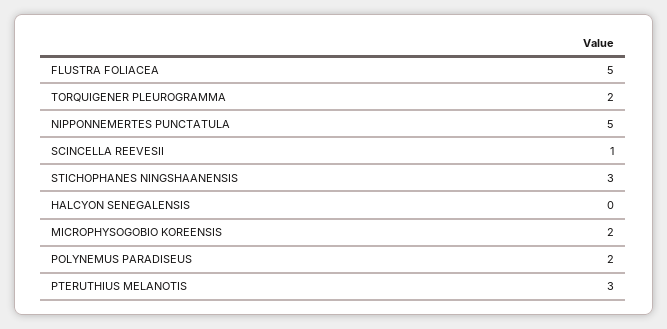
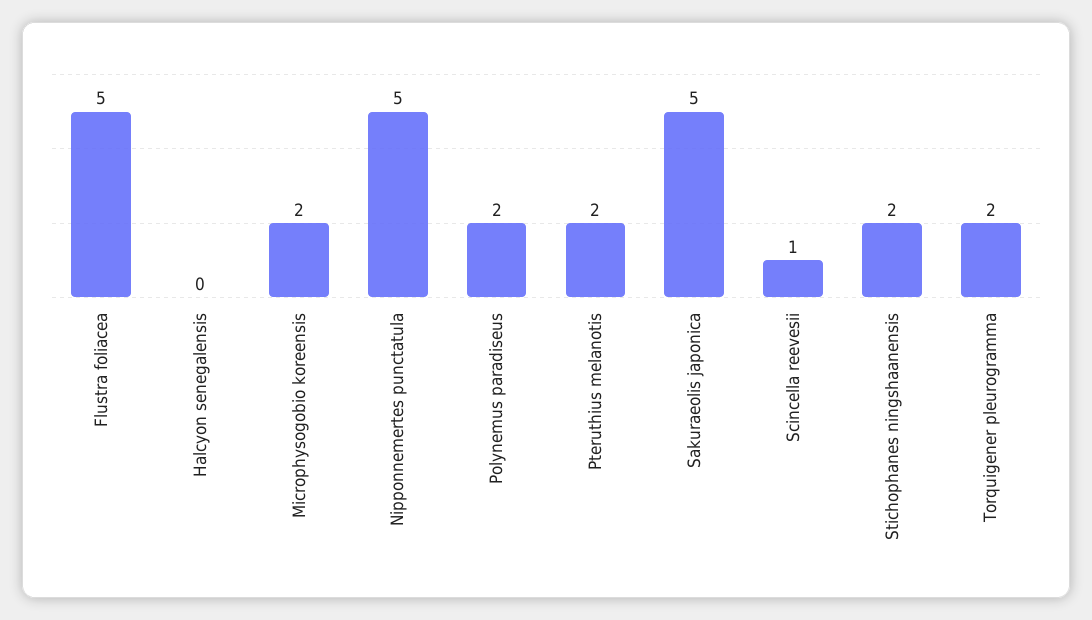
STICHOPHANES NINGSHAANENSIS: 3 -> 2
PTERUTHIUS MELANOTIS: 3 -> 2
Sakuraeolis japonica: none -> 5

